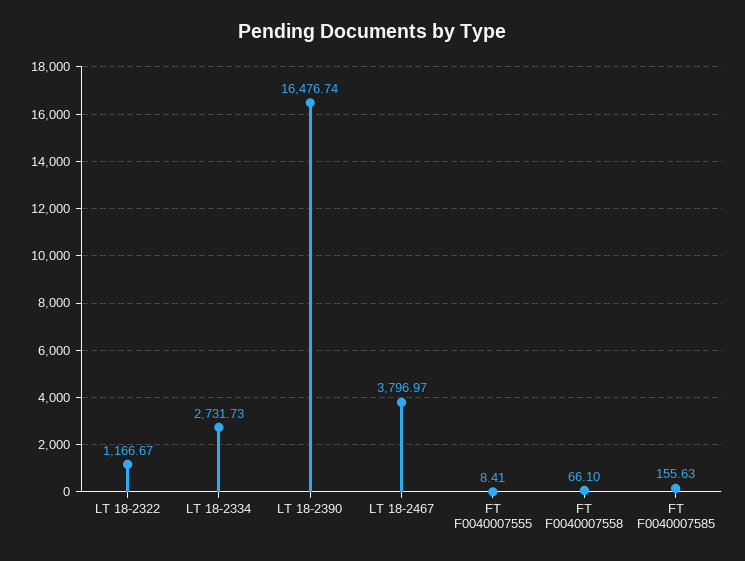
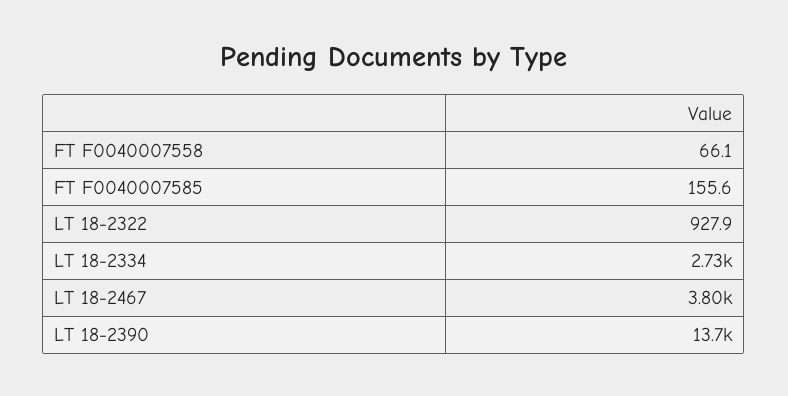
LT 18-2322: 1166.67 -> 927.9
LT 18-2390: 16476.74 -> 13700
FT F0040007555: 8.41 -> none

